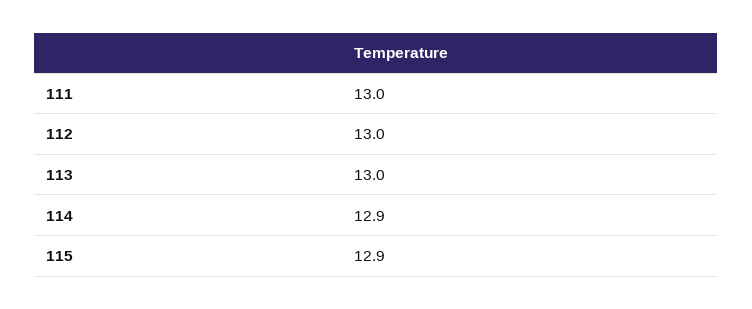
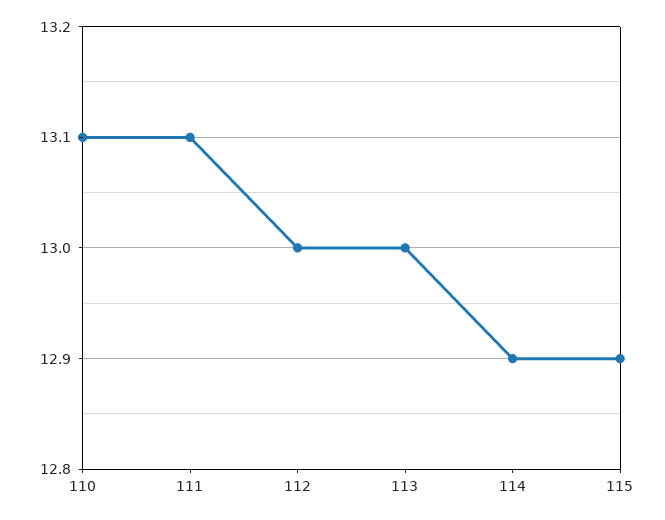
111: 13 -> 13.1
110: none -> 13.1

